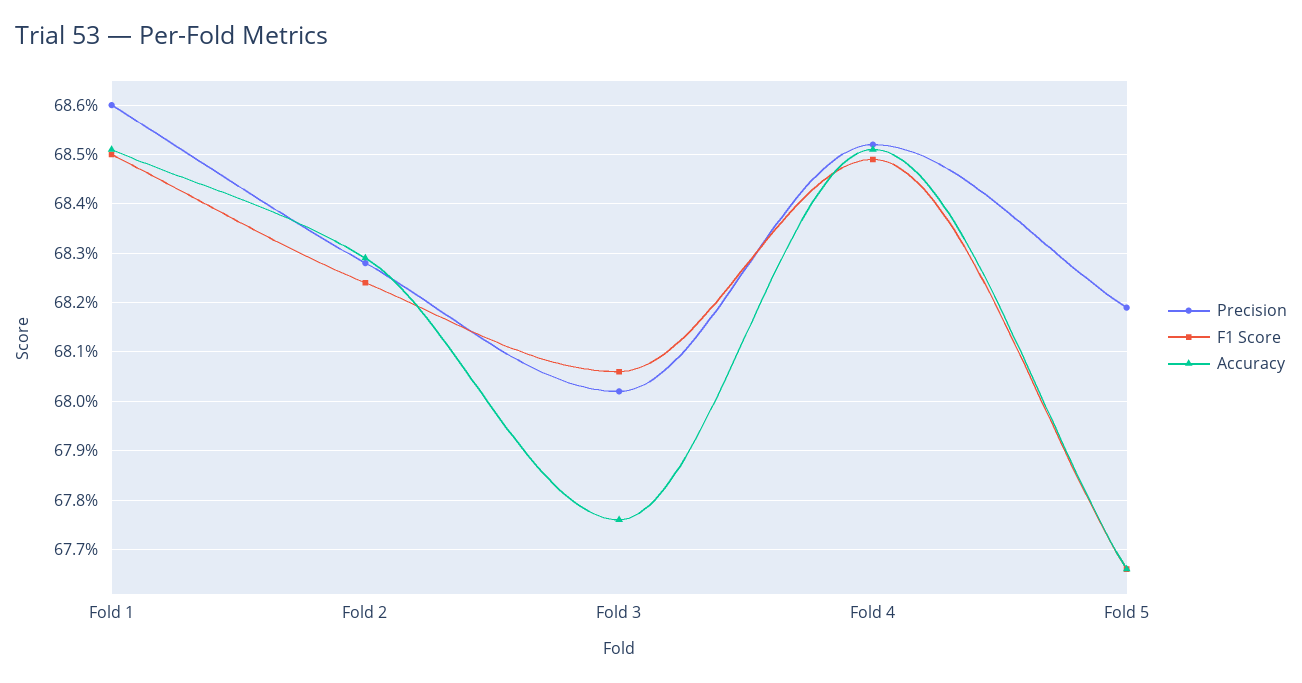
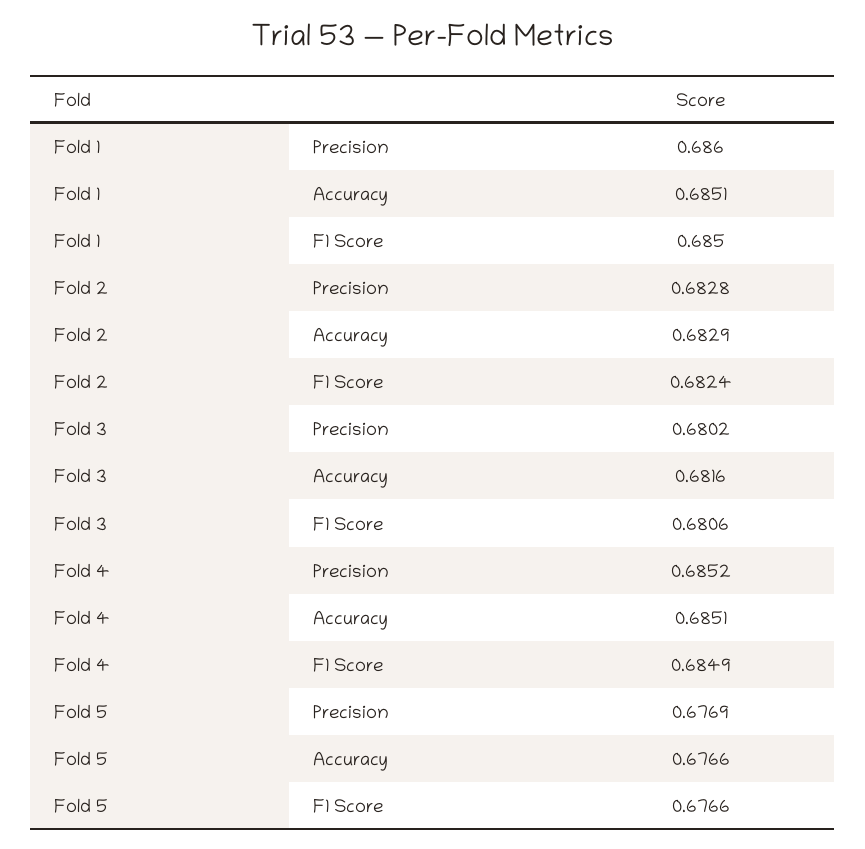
Accuracy, Fold 3: 0.6775 -> 0.6816
Precision, Fold 5: 0.682 -> 0.6769

